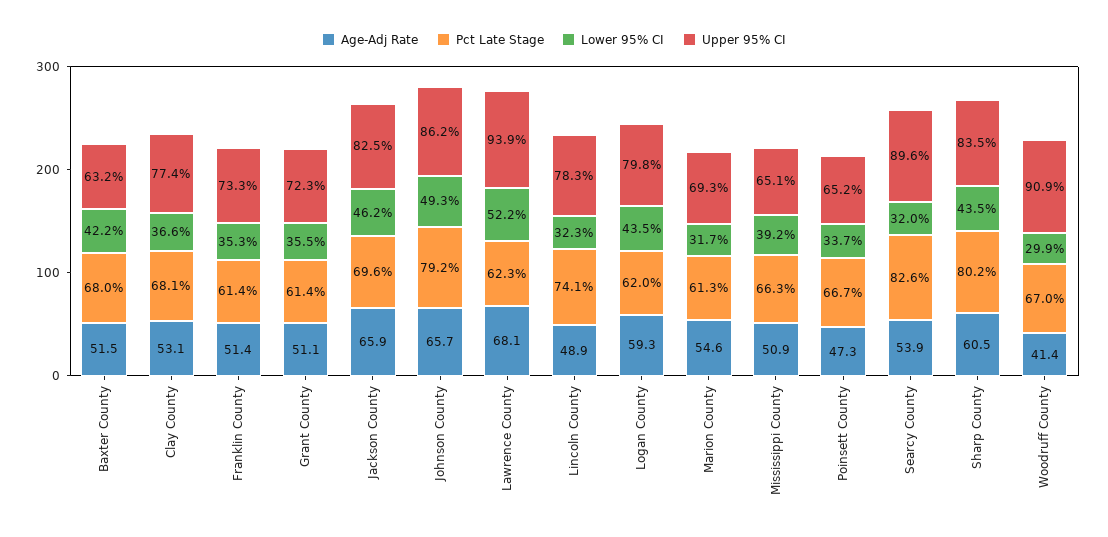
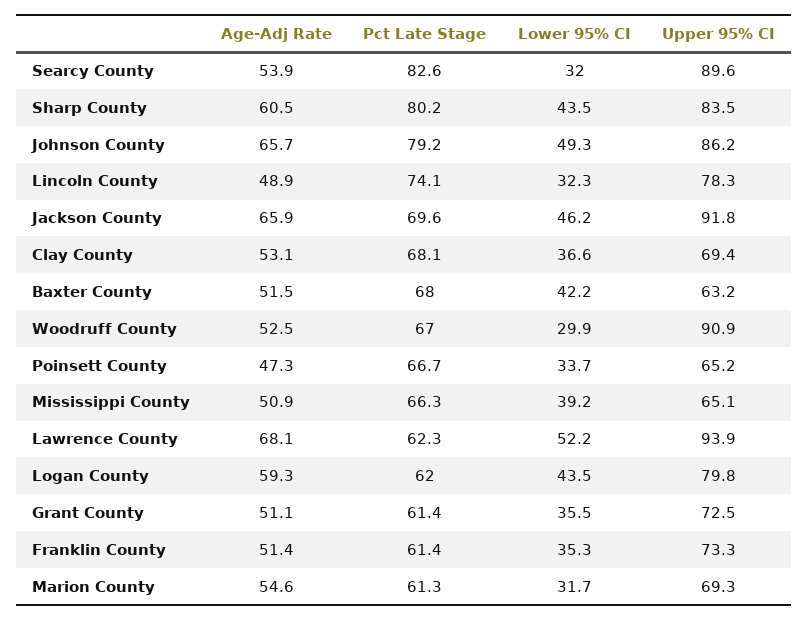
Upper 95% CI, Clay County: 77.4 -> 69.4
Upper 95% CI, Grant County: 72.3 -> 72.5
Upper 95% CI, Jackson County: 82.5 -> 91.8
Age-Adj Rate, Woodruff County: 41.4 -> 52.5

